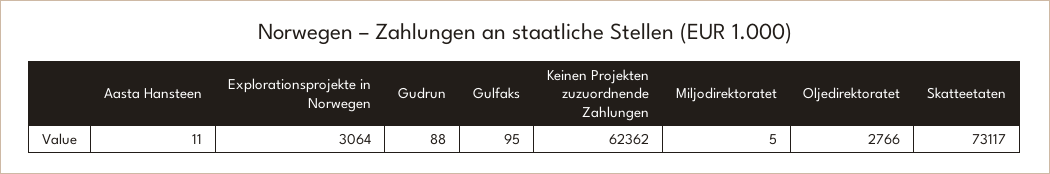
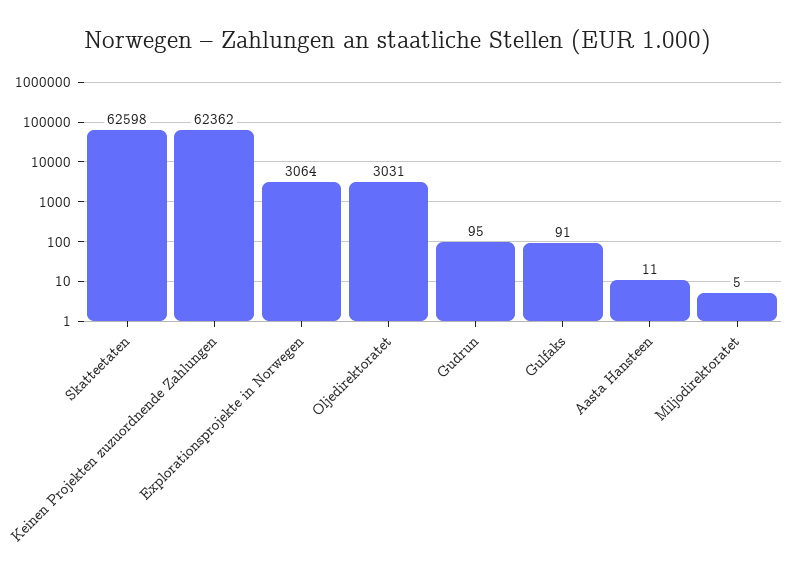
Gudrun: 88 -> 95
Gulfaks: 95 -> 91
Oljedirektoratet: 2766 -> 3031
Skatteetaten: 73117 -> 62598

